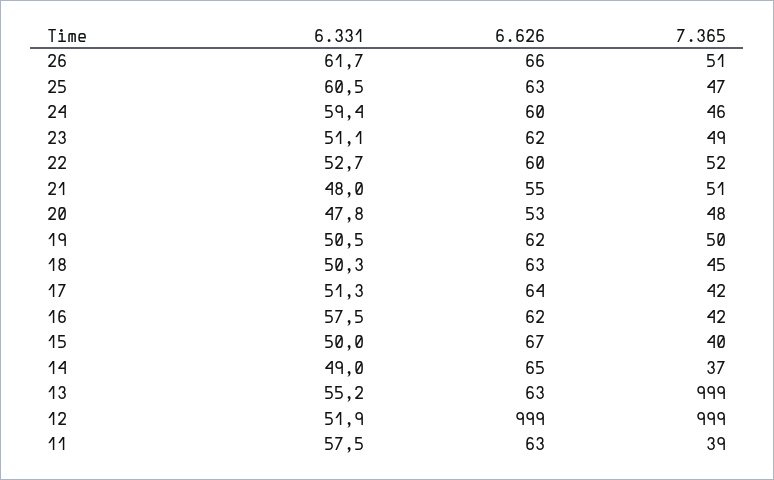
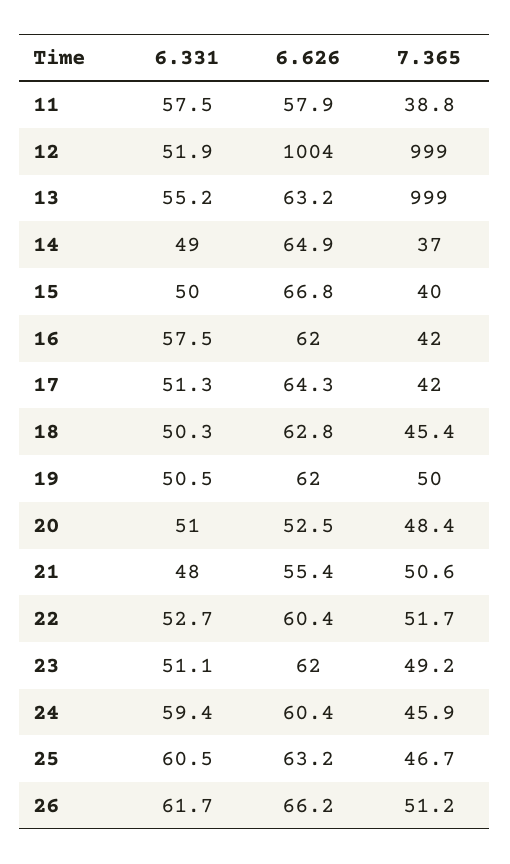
6.331, 20: 47.8 -> 51
6.626, 12: 999 -> 1004
6.626, 11: 63 -> 57.9

